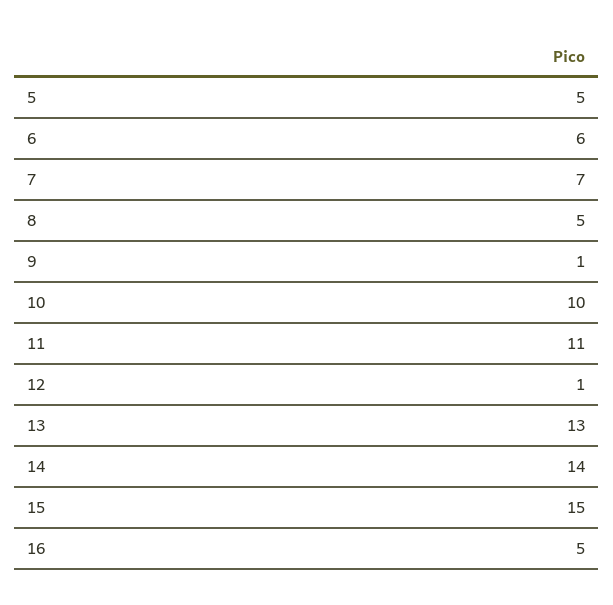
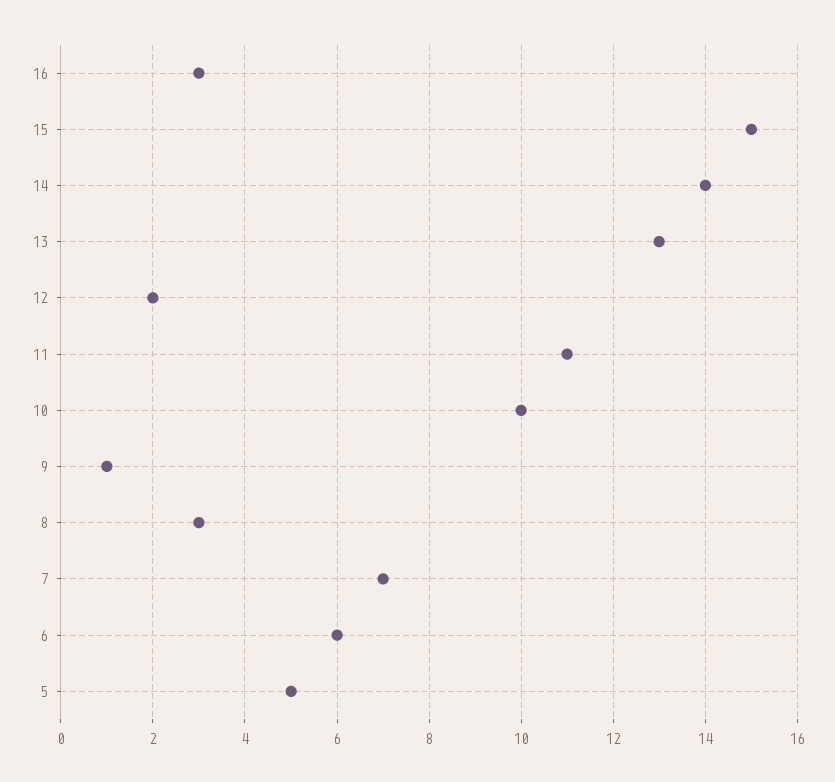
8: 5 -> 3
12: 1 -> 2
16: 5 -> 3

